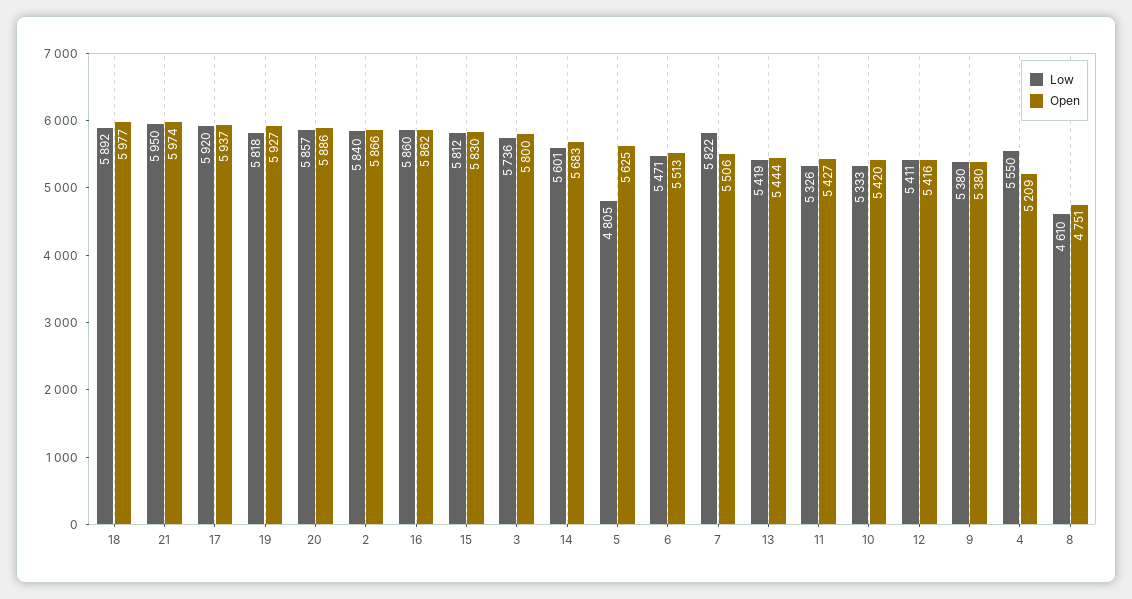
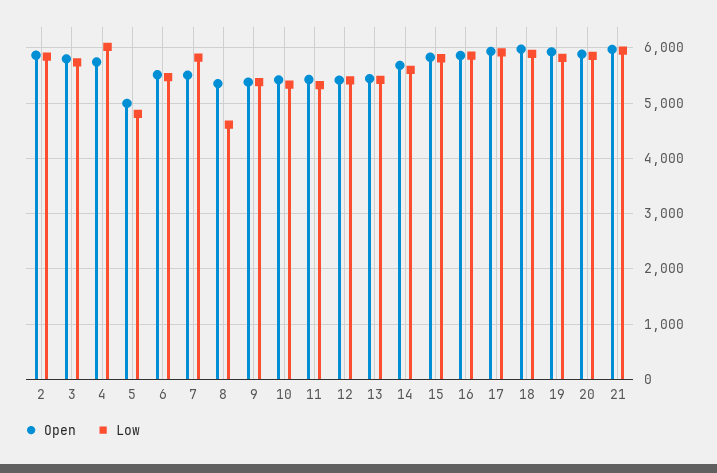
Open, 5: 5625 -> 5000
Low, 4: 5550 -> 6000
Open, 4: 5209 -> 5800
Open, 8: 4751 -> 5400

